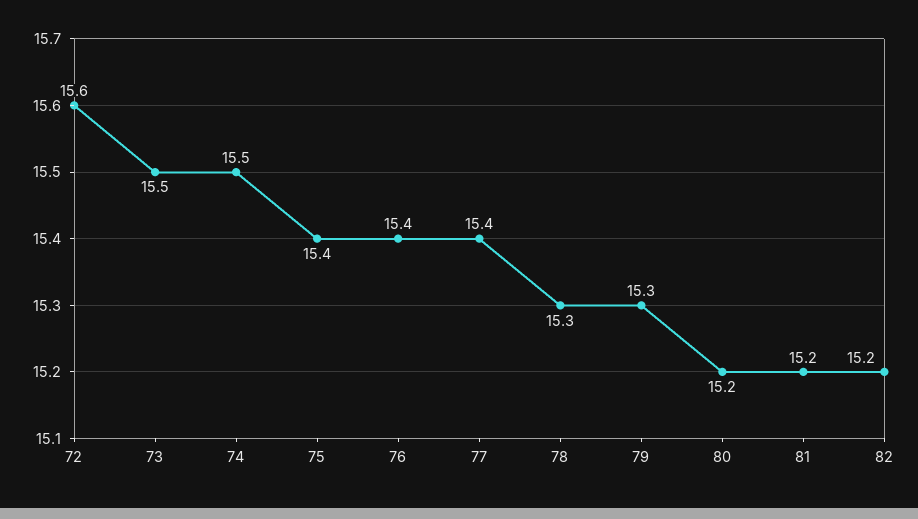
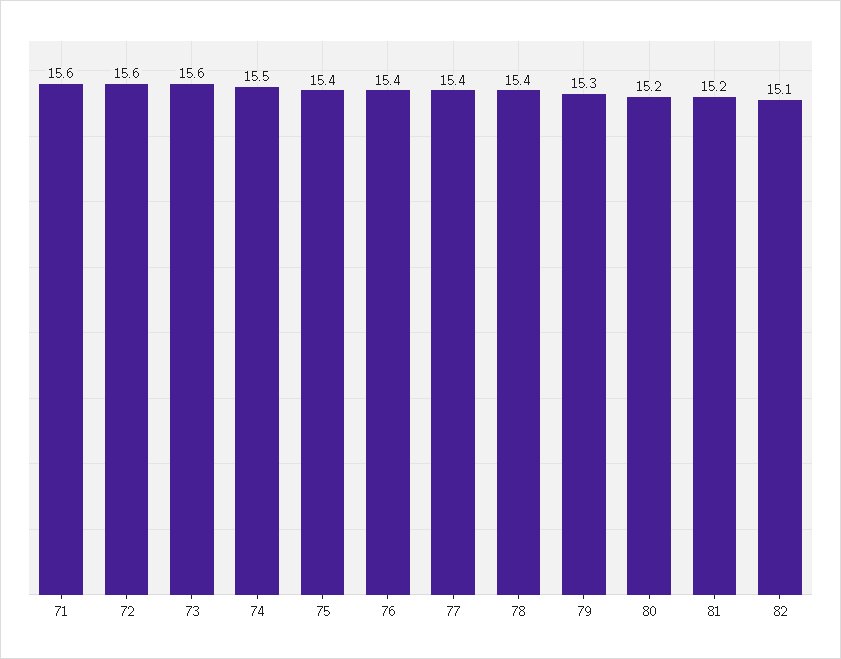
73: 15.5 -> 15.6
78: 15.3 -> 15.4
82: 15.2 -> 15.1
71: none -> 15.6

